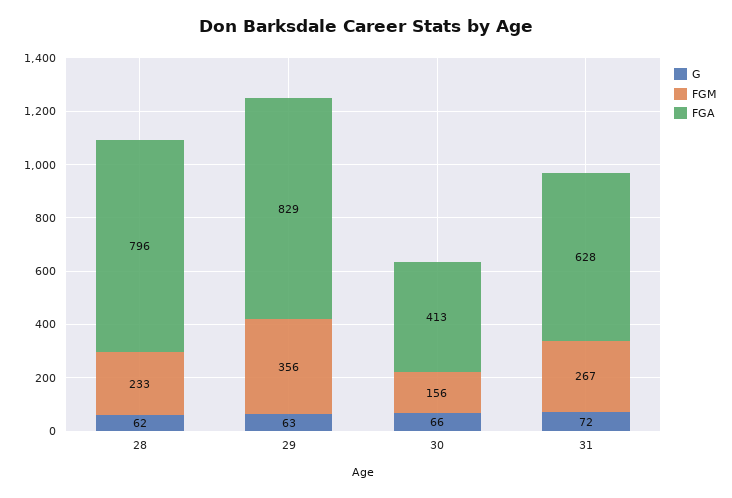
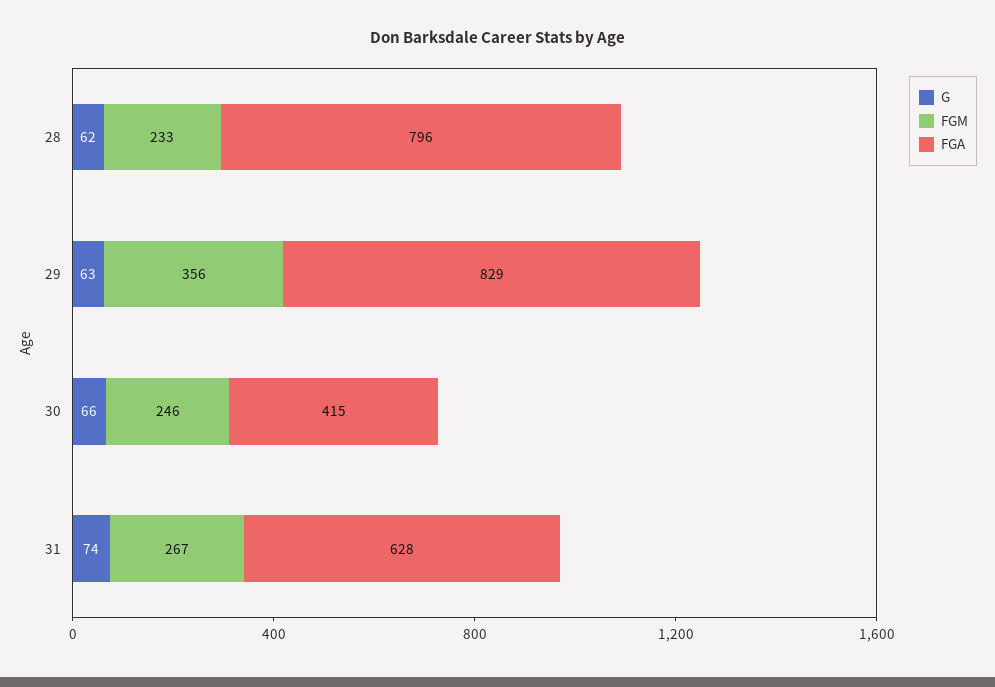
FGM, 30: 156 -> 246
FGA, 30: 413 -> 415
G, 31: 72 -> 74

